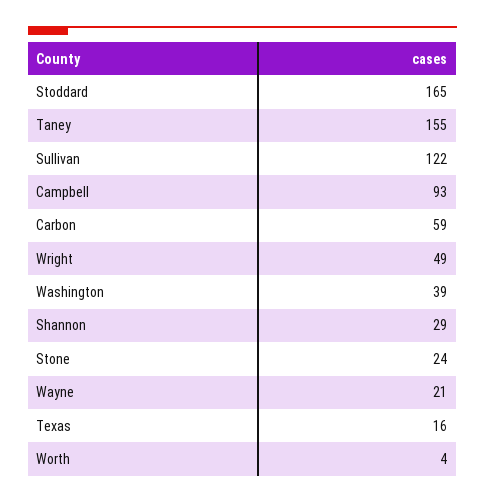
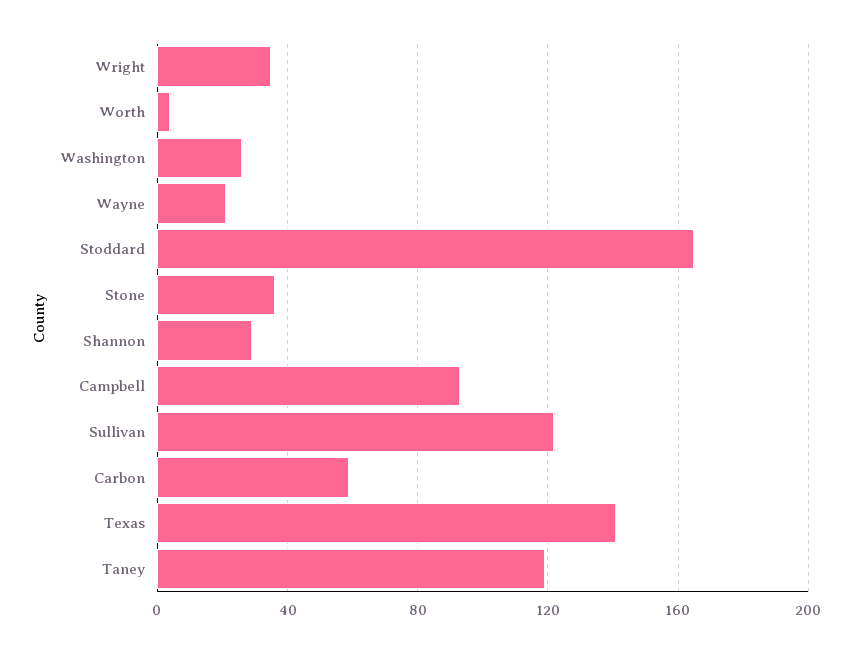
Taney: 155 -> 120
Wright: 49 -> 35
Washington: 39 -> 25
Stone: 24 -> 35
Texas: 16 -> 140

